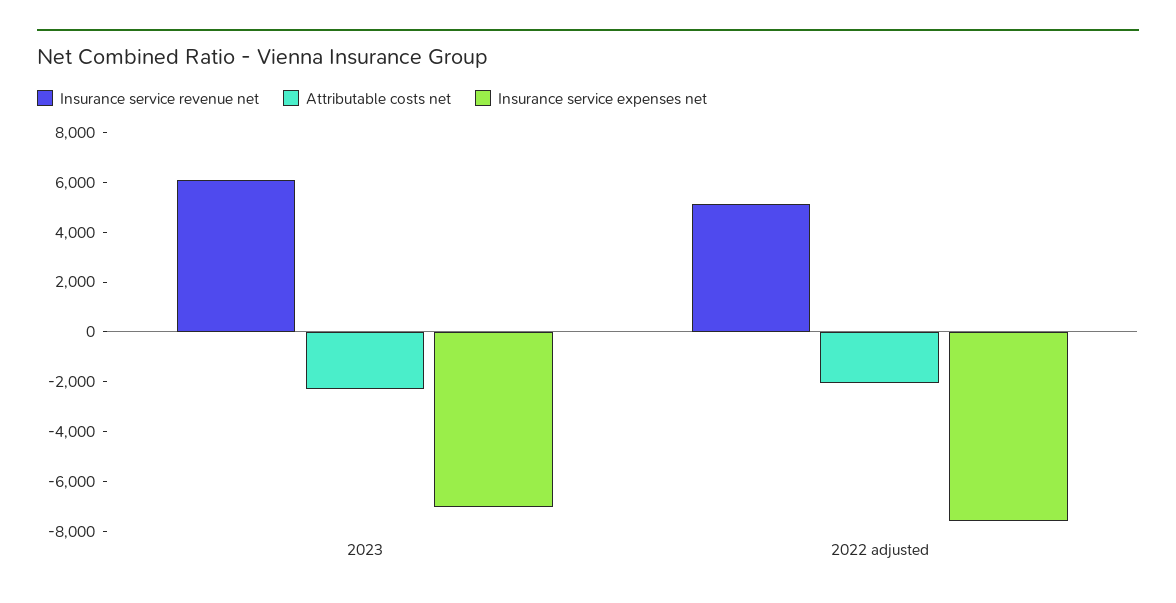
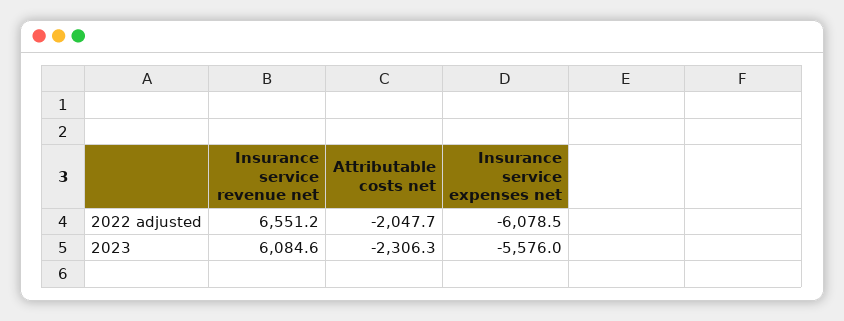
Insurance service expenses net, 2023: -7000 -> -5576
Insurance service revenue net, 2022 adjusted: 5000 -> 6551.2
Insurance service expenses net, 2022 adjusted: -7500 -> -6078.5

